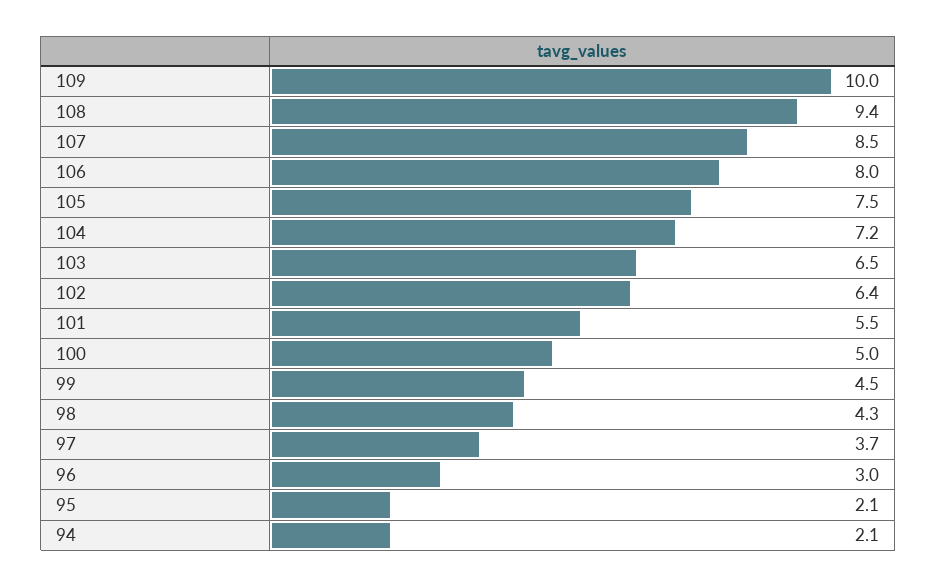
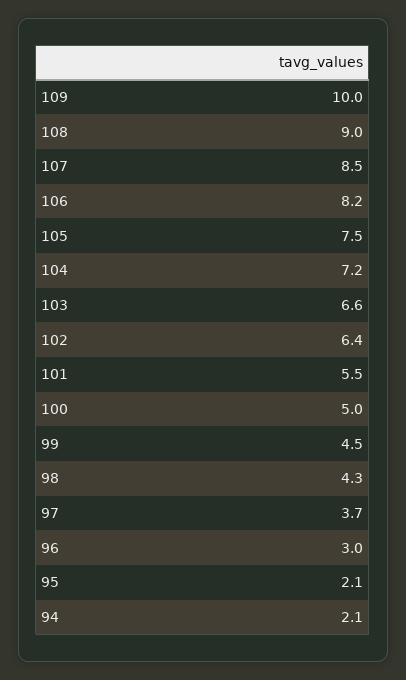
108: 9.4 -> 9
106: 8 -> 8.2
103: 6.5 -> 6.6

